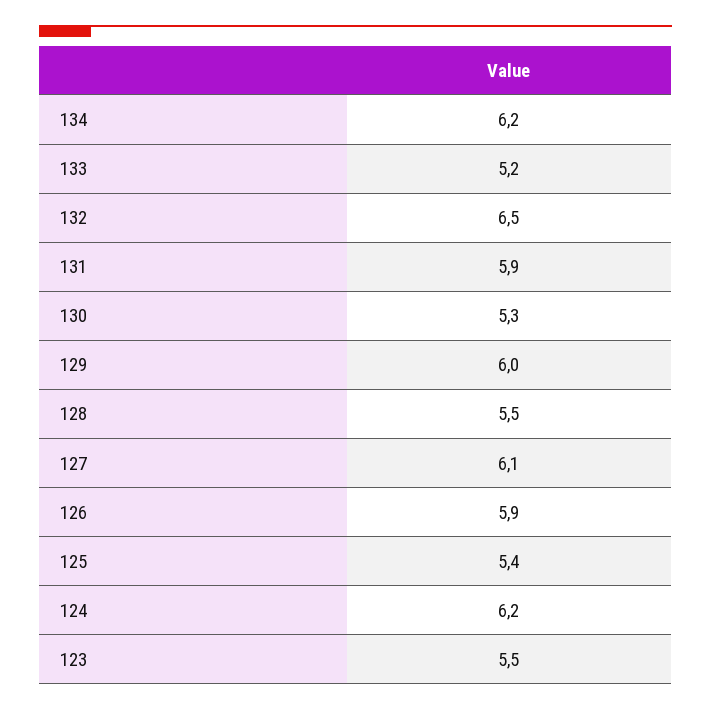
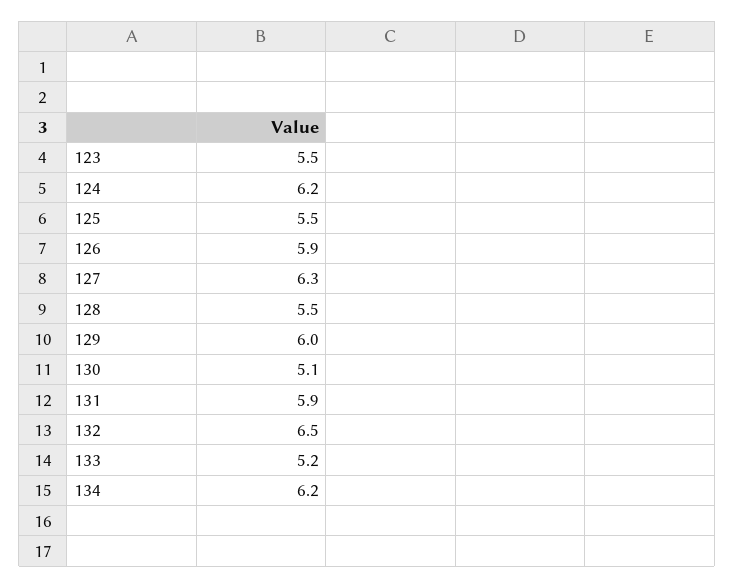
130: 5.3 -> 5.1
127: 6.1 -> 6.3
125: 5.4 -> 5.5

